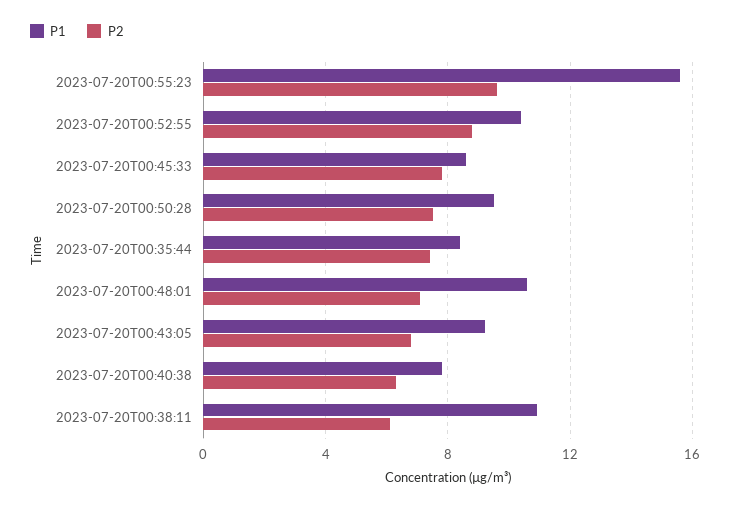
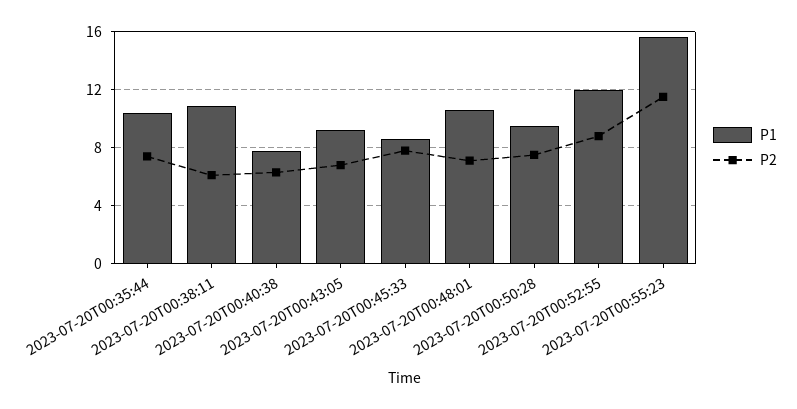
P2, 2023-07-20T00:55:23: 9.5 -> 11.5
P1, 2023-07-20T00:52:55: 10.5 -> 12
P1, 2023-07-20T00:35:44: 8.5 -> 10.5

